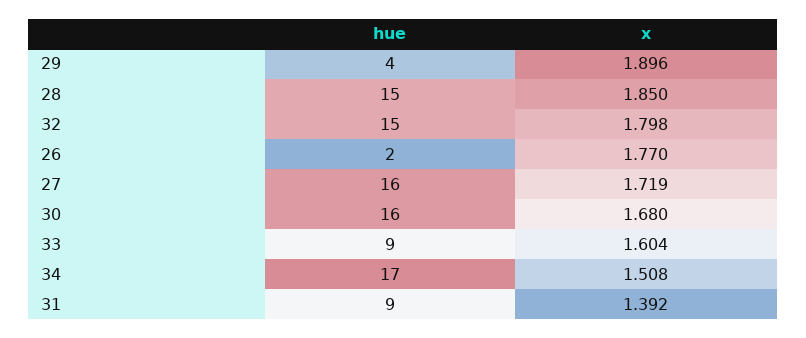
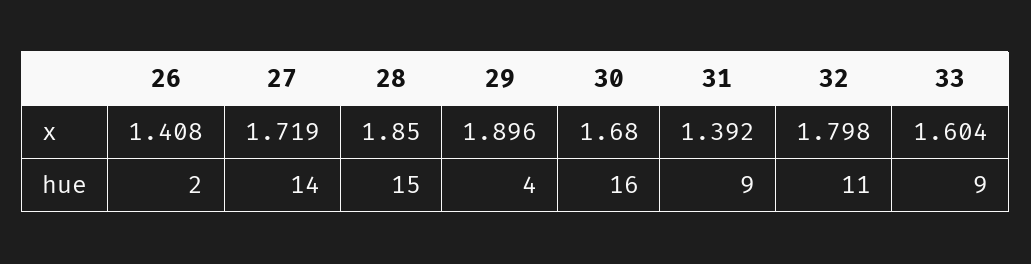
hue, 32: 15 -> 11
x, 26: 1.77 -> 1.408
hue, 27: 16 -> 14
hue, 34: 17 -> none
x, 34: 1.508 -> none

